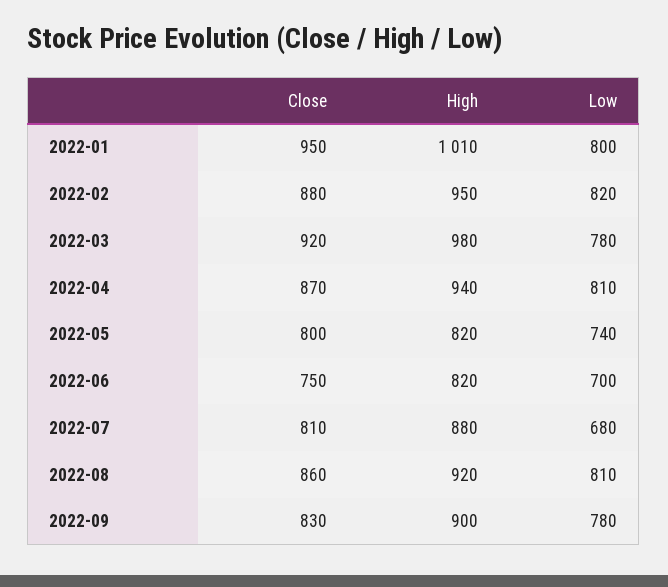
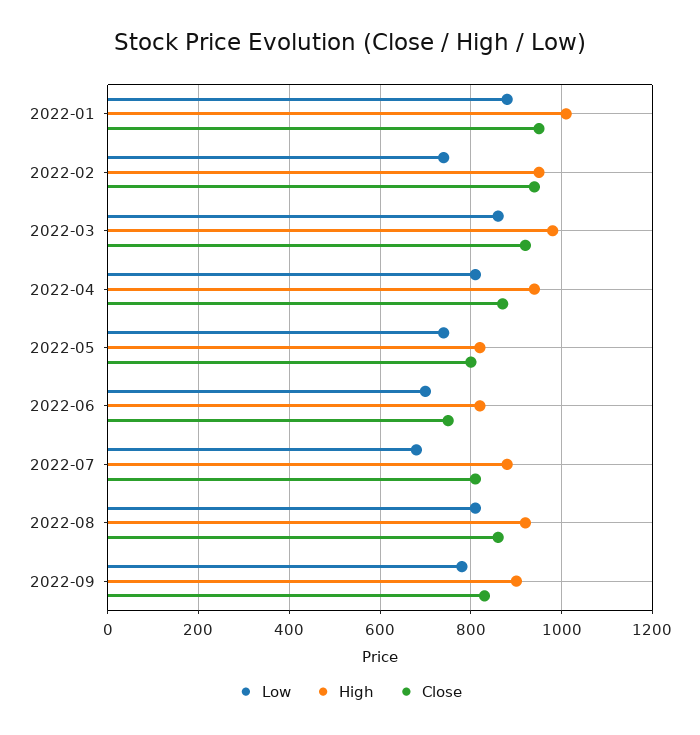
Low, 2022-01: 800 -> 880
Close, 2022-02: 880 -> 940
Low, 2022-02: 820 -> 740
Low, 2022-03: 780 -> 860

